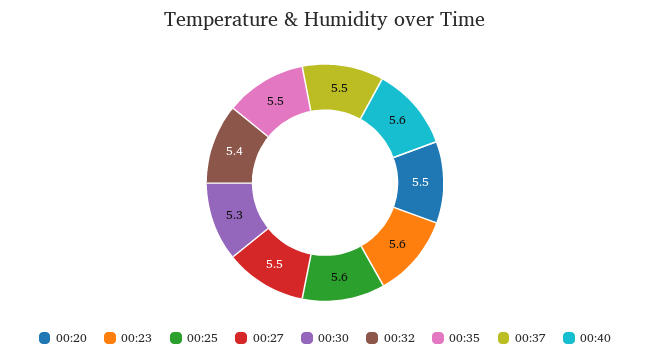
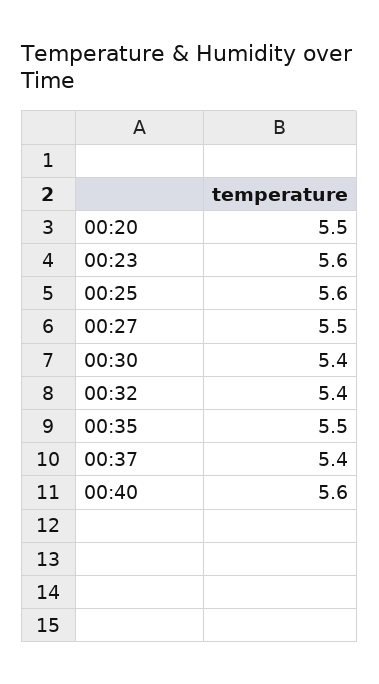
00:30: 5.3 -> 5.4
00:37: 5.5 -> 5.4

